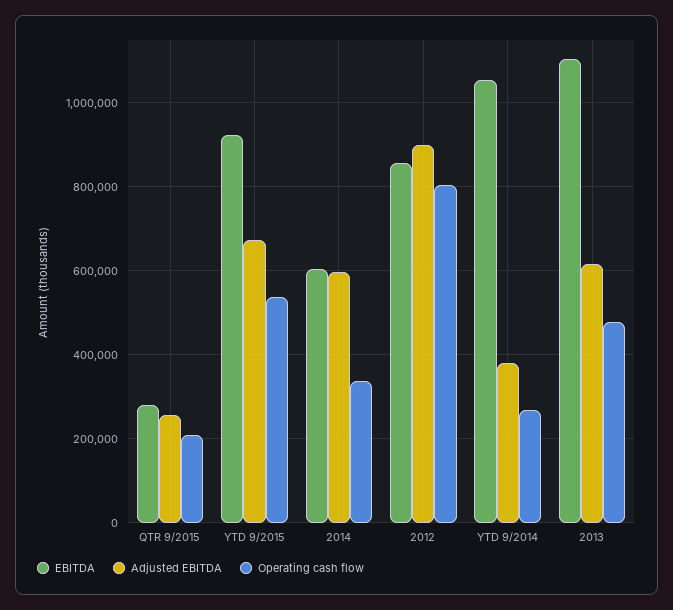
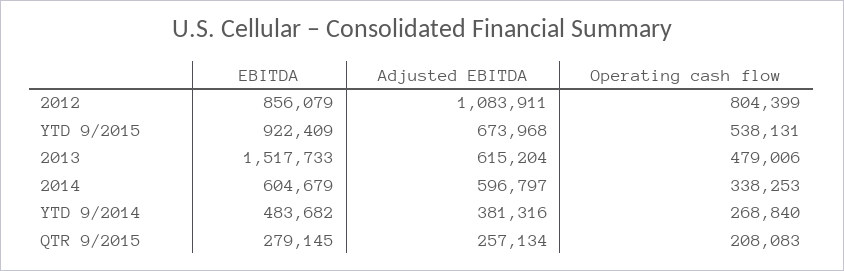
Adjusted EBITDA, 2012: 900000 -> 1083911
EBITDA, YTD 9/2014: 1060000 -> 483682
EBITDA, 2013: 1100000 -> 1517733

